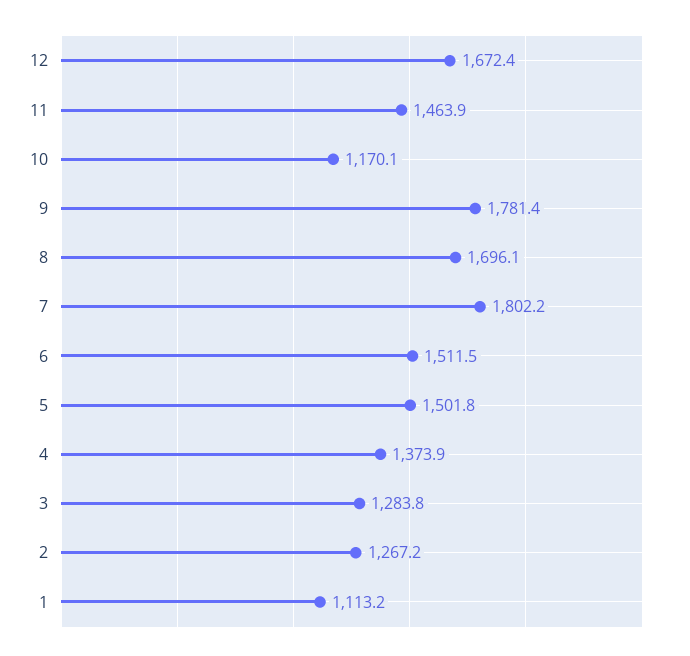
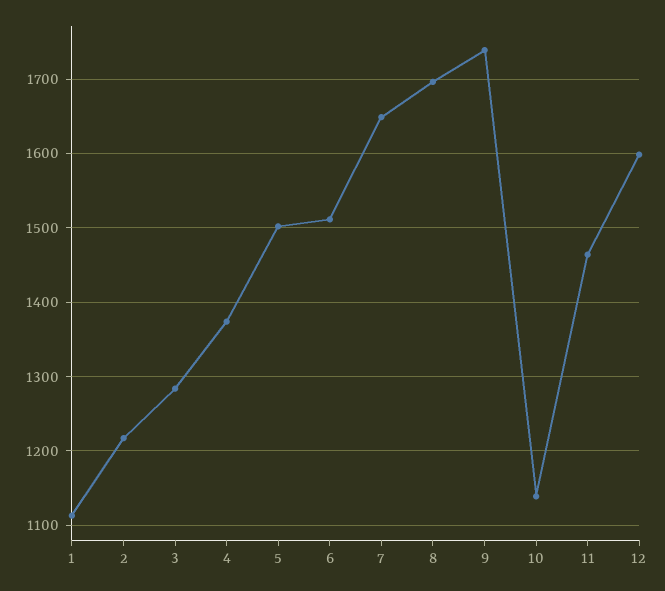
12: 1672.4 -> 1600
10: 1170.1 -> 1140
9: 1781.4 -> 1740
7: 1802.2 -> 1650
2: 1267.2 -> 1220

